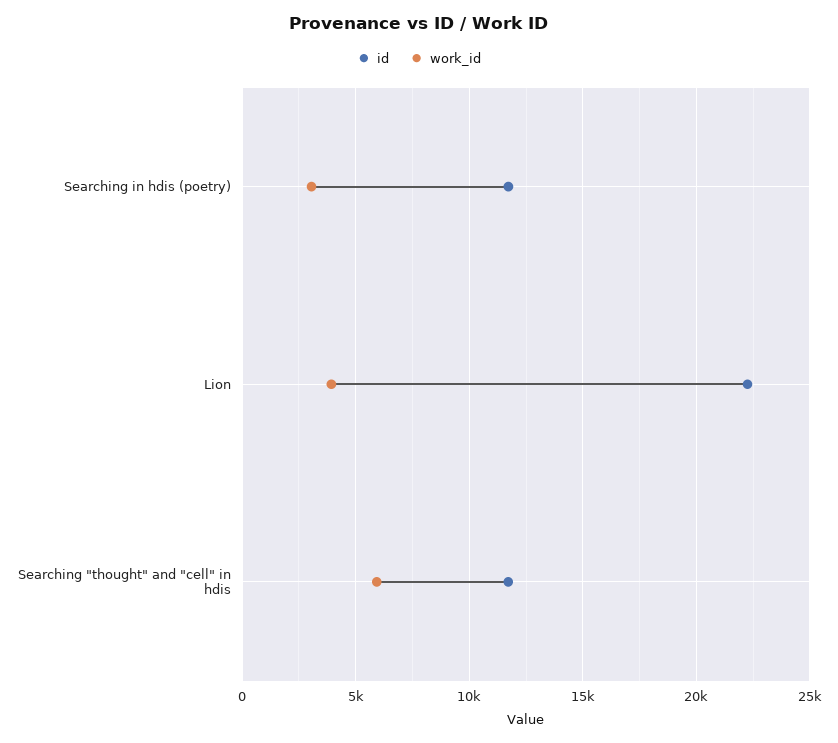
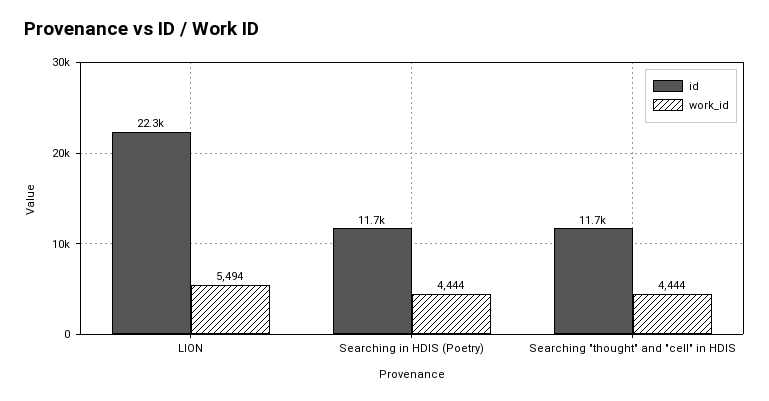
work_id, Searching in hdis (poetry): 3000 -> 4444
work_id, Lion: 4000 -> 5494
work_id, Searching "thought" and "cell" in hdis: 6000 -> 4444

